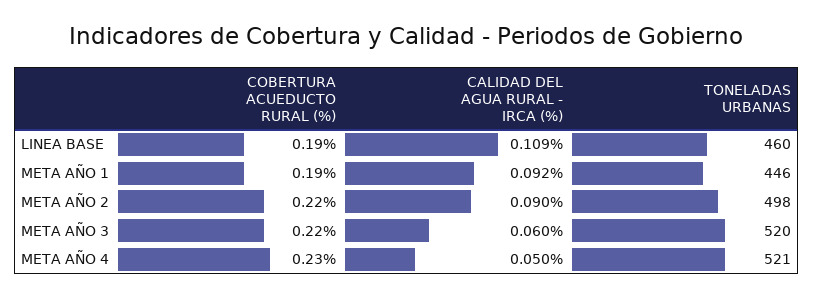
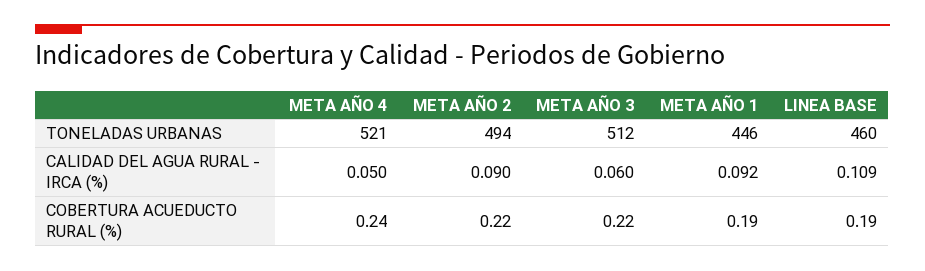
TONELADAS URBANAS, META AÑO 2: 498 -> 494
TONELADAS URBANAS, META AÑO 3: 520 -> 512
COBERTURA ACUEDUCTO RURAL (%), META AÑO 4: 0.23 -> 0.24

